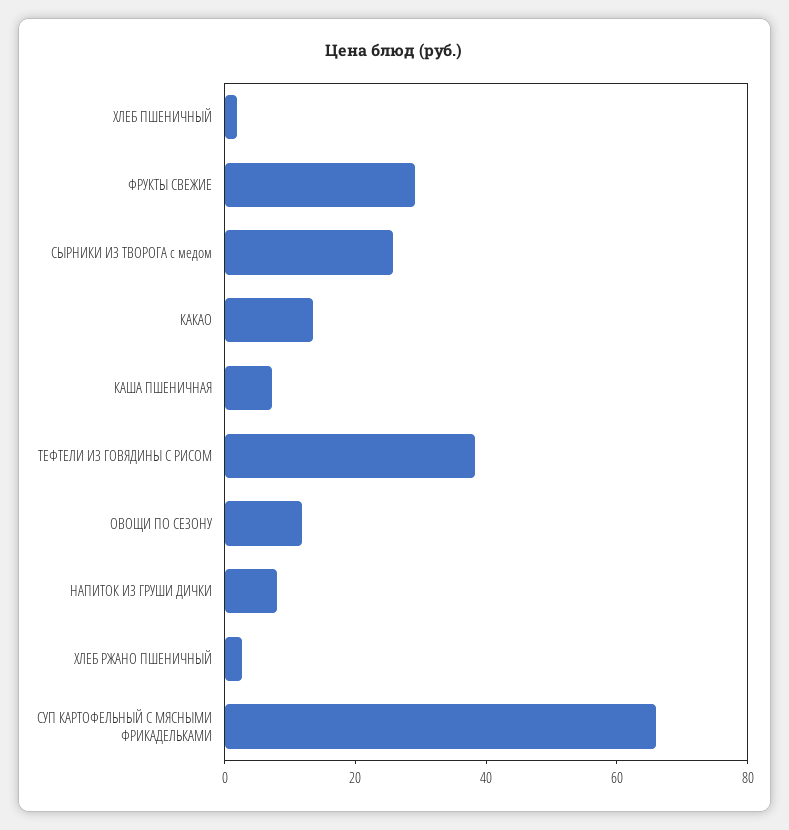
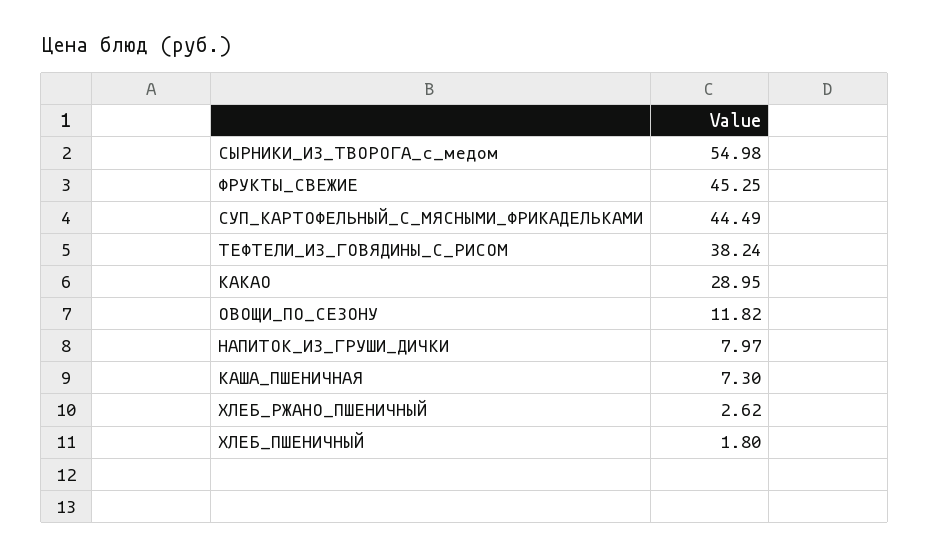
ФРУКТЫ СВЕЖИЕ: 30 -> 45.25
СЫРНИКИ ИЗ ТВОРОГА с медом: 25 -> 54.98
КАКАО: 15 -> 28.95
СУП КАРТОФЕЛЬНЫЙ С МЯСНЫМИ ФРИКАДЕЛЬКАМИ: 65 -> 44.49

